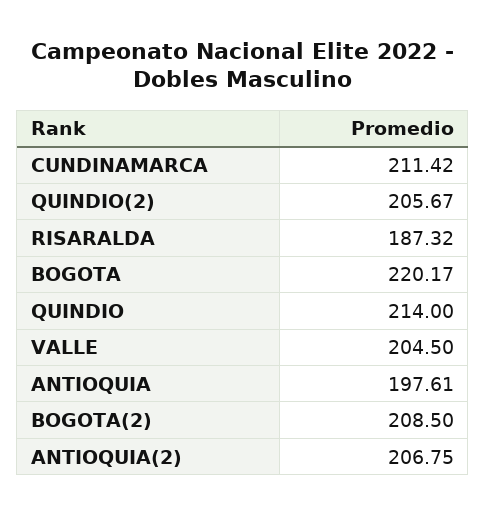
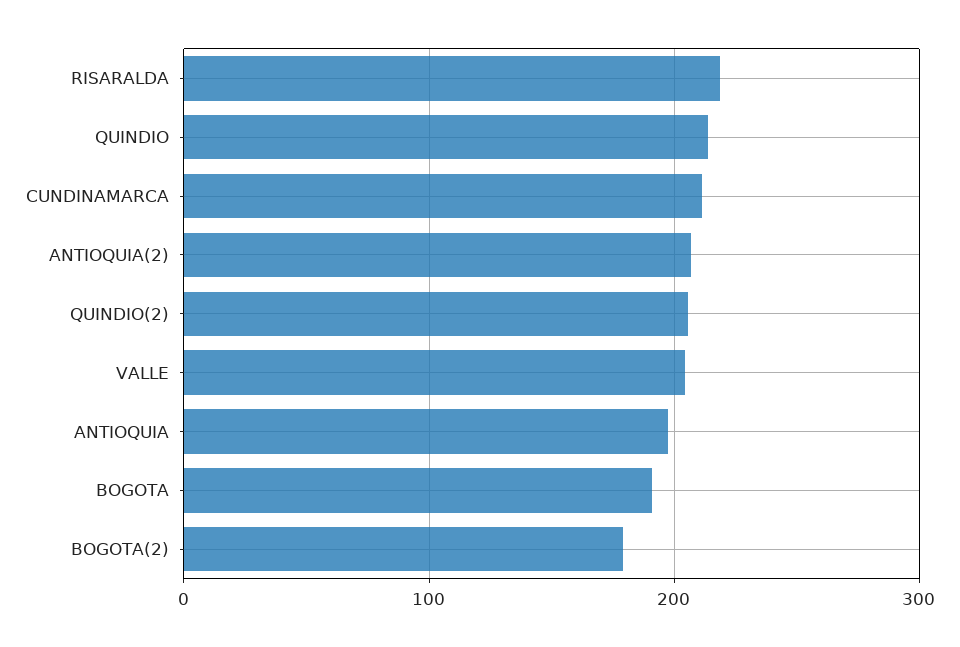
RISARALDA: 187.32 -> 220
BOGOTA: 220.17 -> 190
BOGOTA(2): 208.5 -> 180

